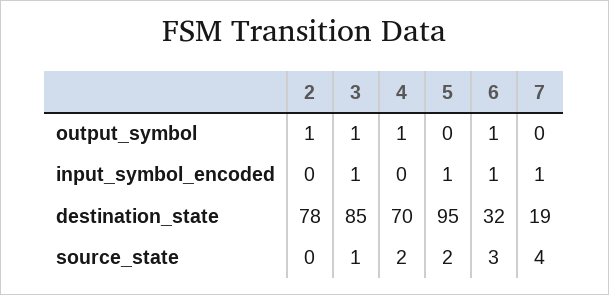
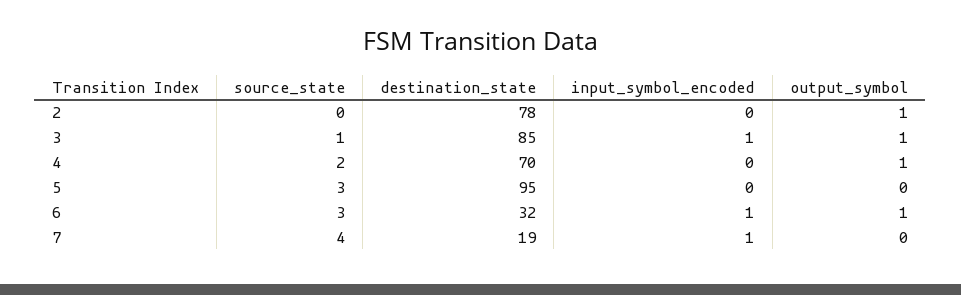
5, input_symbol_encoded: 1 -> 0
5, source_state: 2 -> 3

